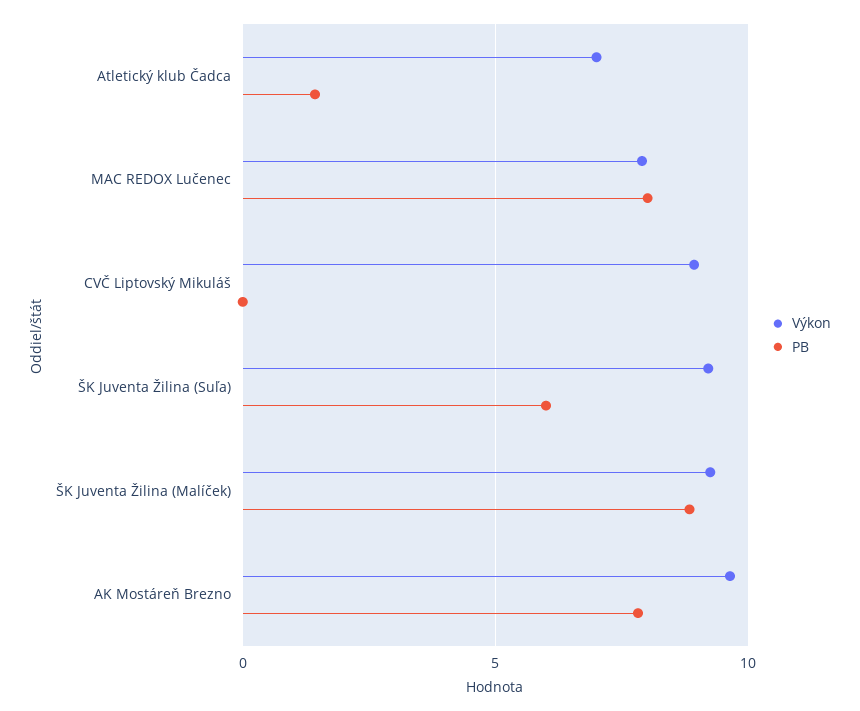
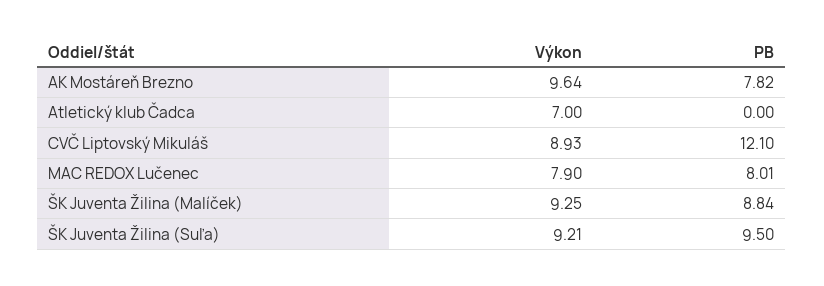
PB, Atletický klub Čadca: 1.5 -> 0
PB, CVČ Liptovský Mikuláš: 0 -> 12.1
PB, ŠK Juventa Žilina (Suľa): 6 -> 9.5

